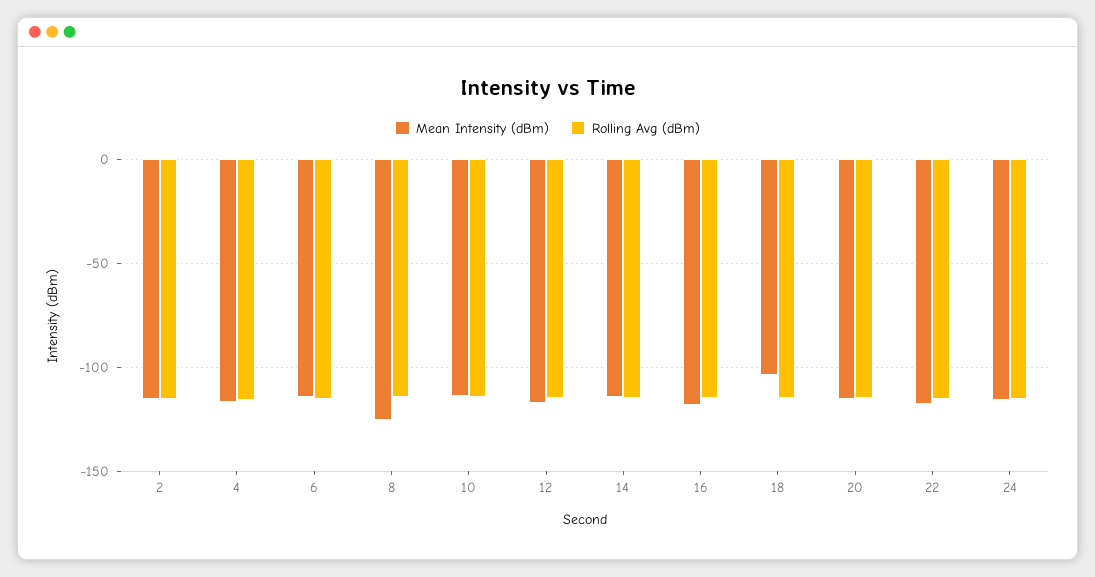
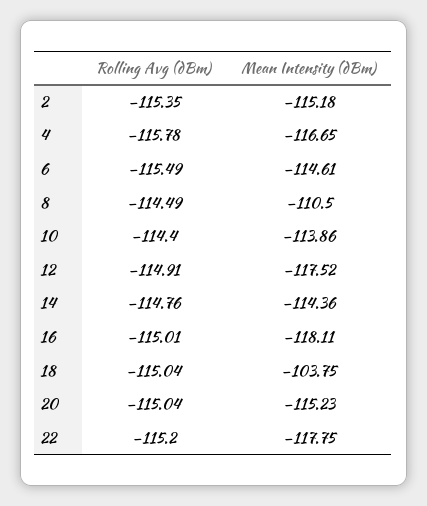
Mean Intensity (dBm), 8: -125 -> -110.5
Mean Intensity (dBm), 24: -115 -> none
Rolling Avg (dBm), 24: -115 -> none

